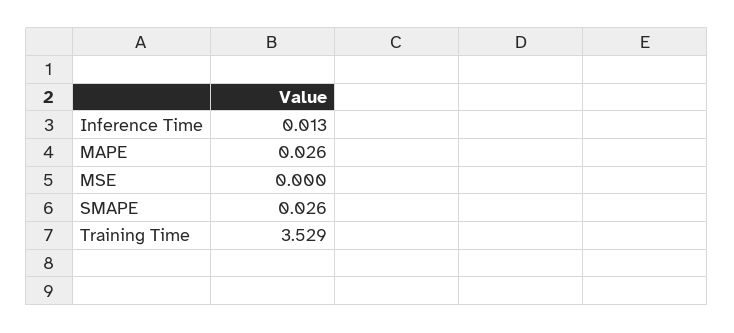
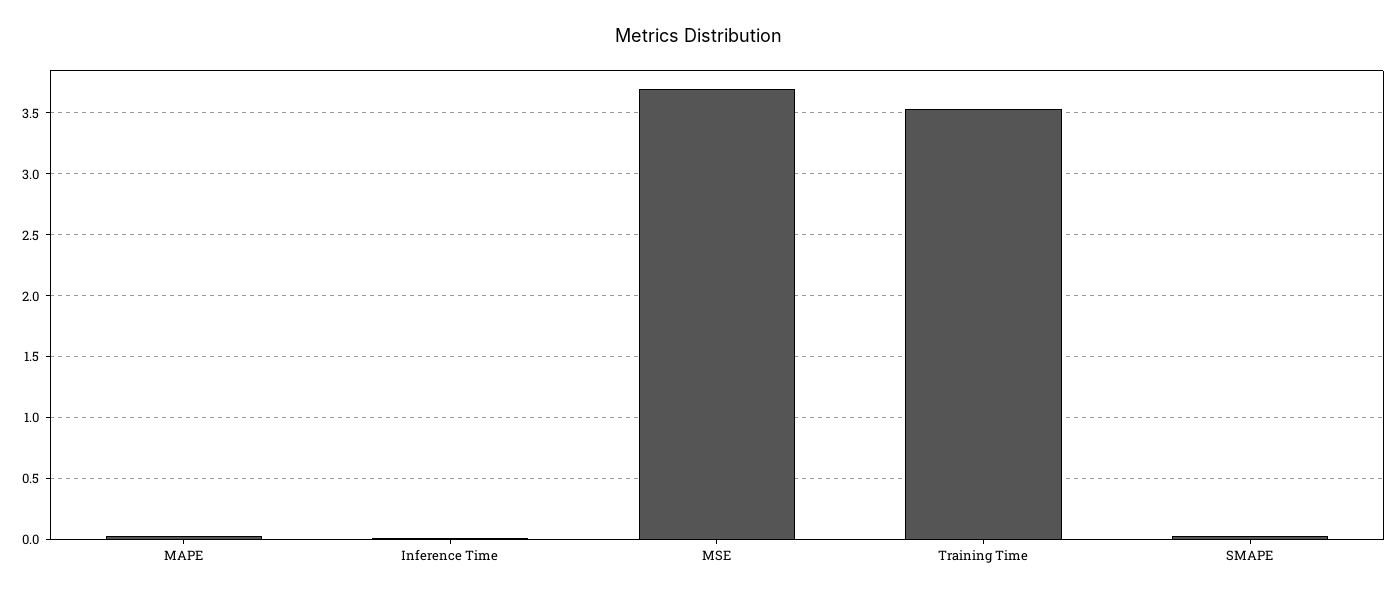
MSE: 0 -> 3.7

